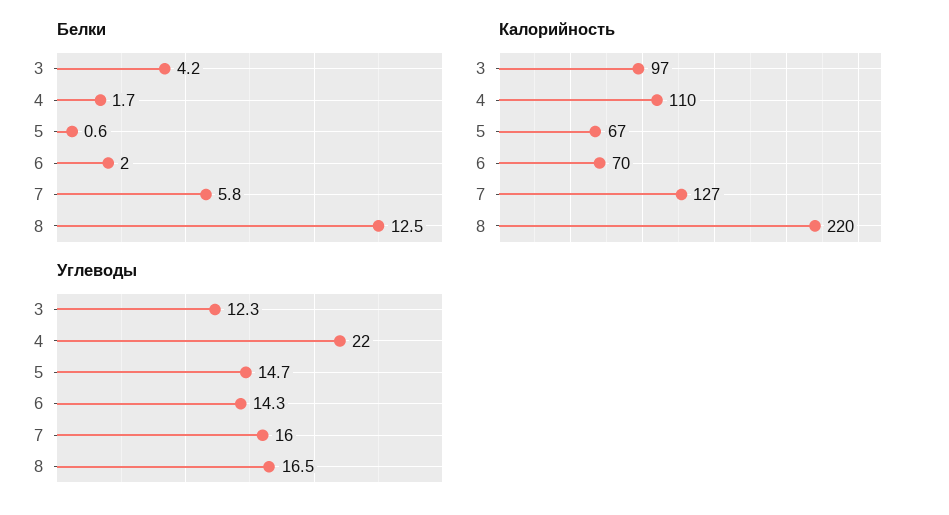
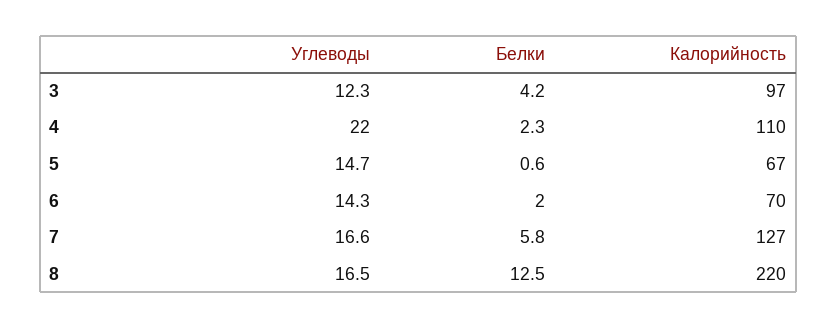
Белки, 4: 1.7 -> 2.3
Углеводы, 7: 16 -> 16.6

